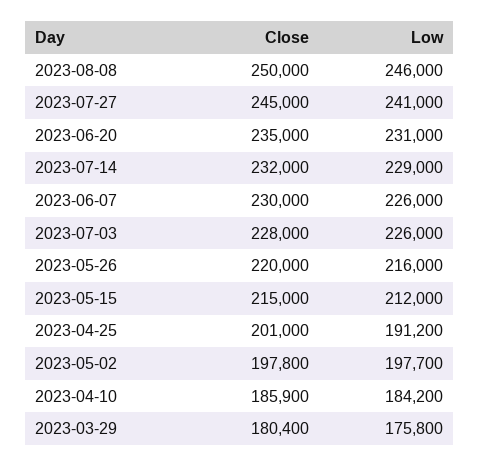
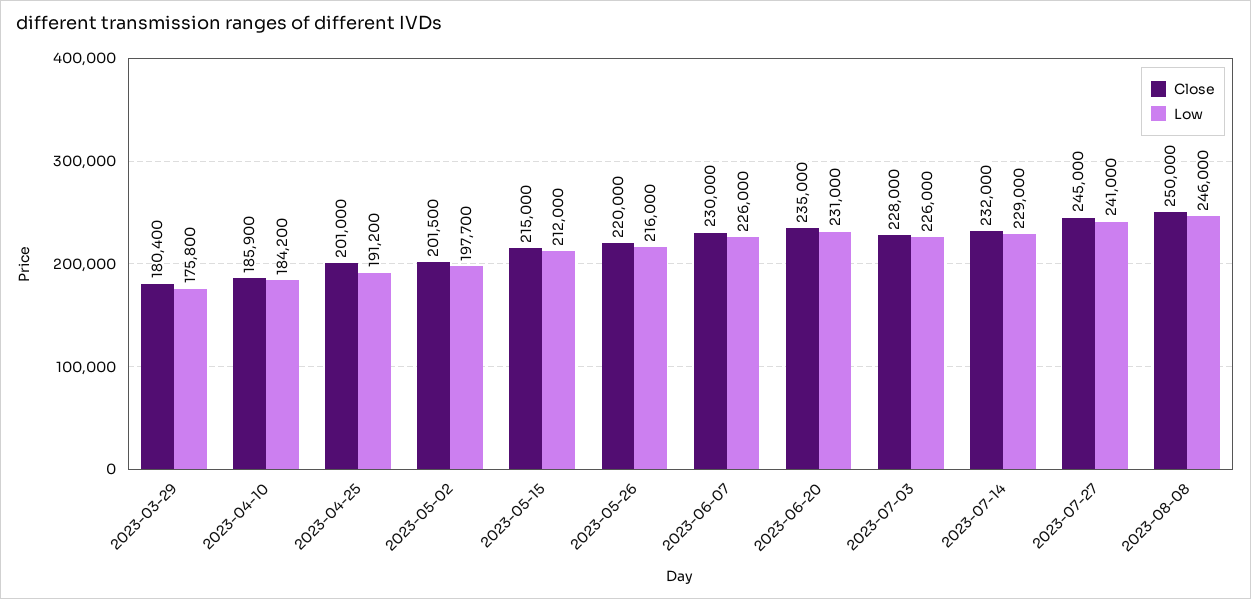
Close, 2023-05-02: 197800 -> 201500

